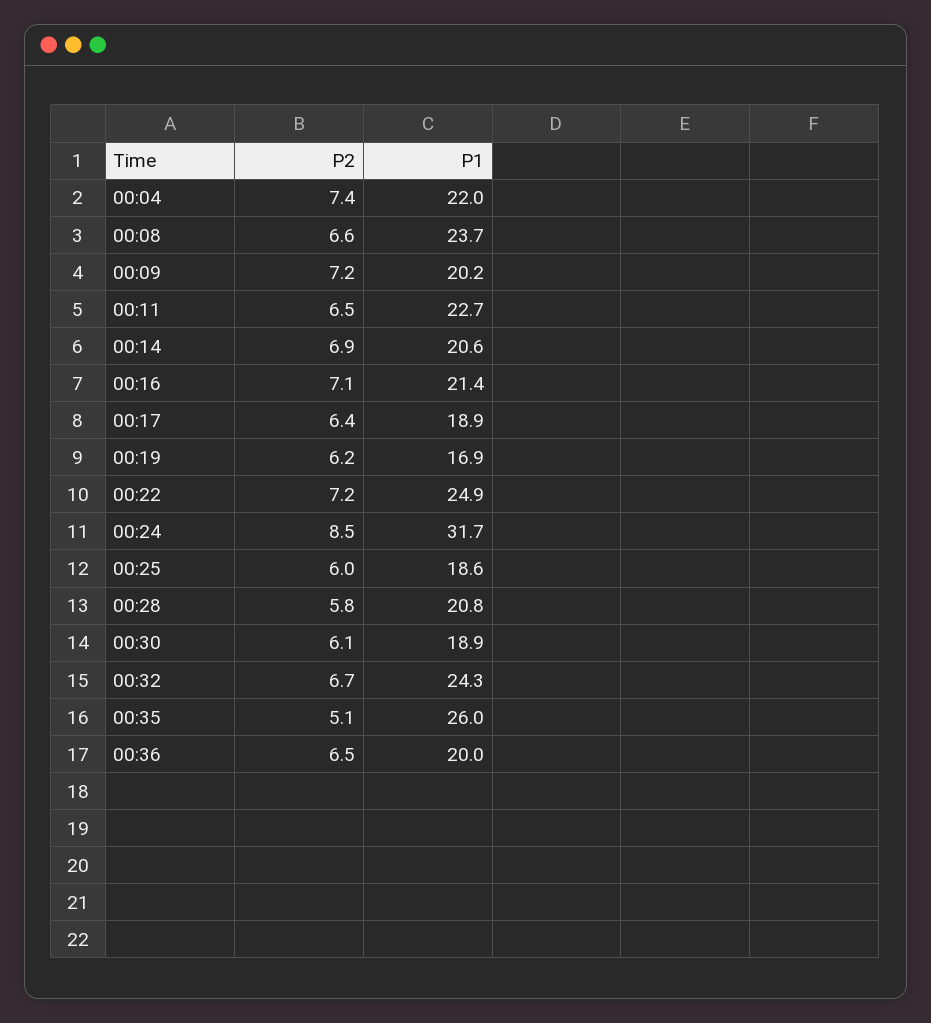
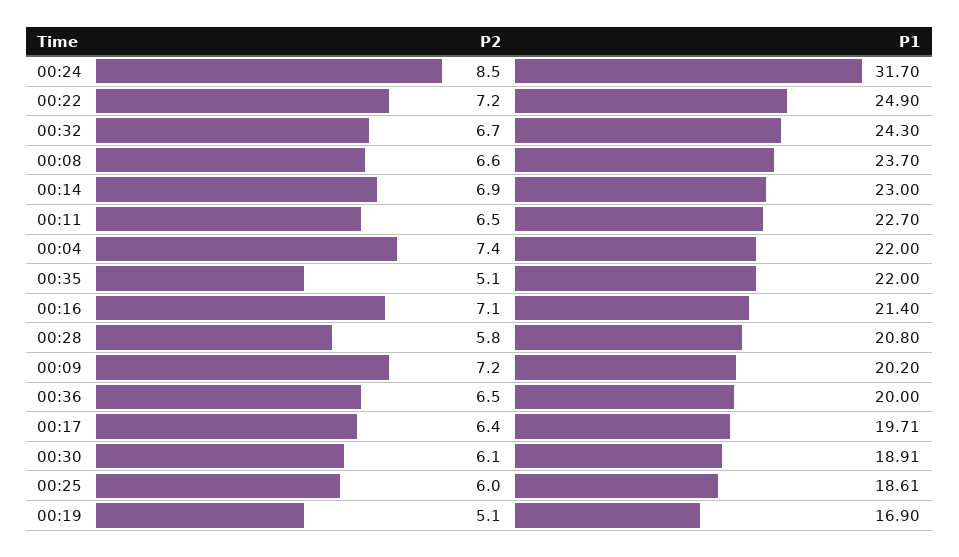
P1, 00:14: 20.6 -> 23
P1, 00:17: 18.9 -> 19.71
P2, 00:19: 6.2 -> 5.1
P1, 00:35: 26 -> 22

